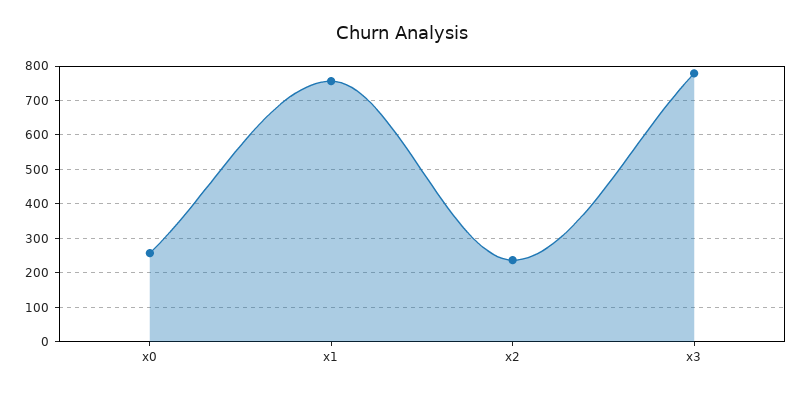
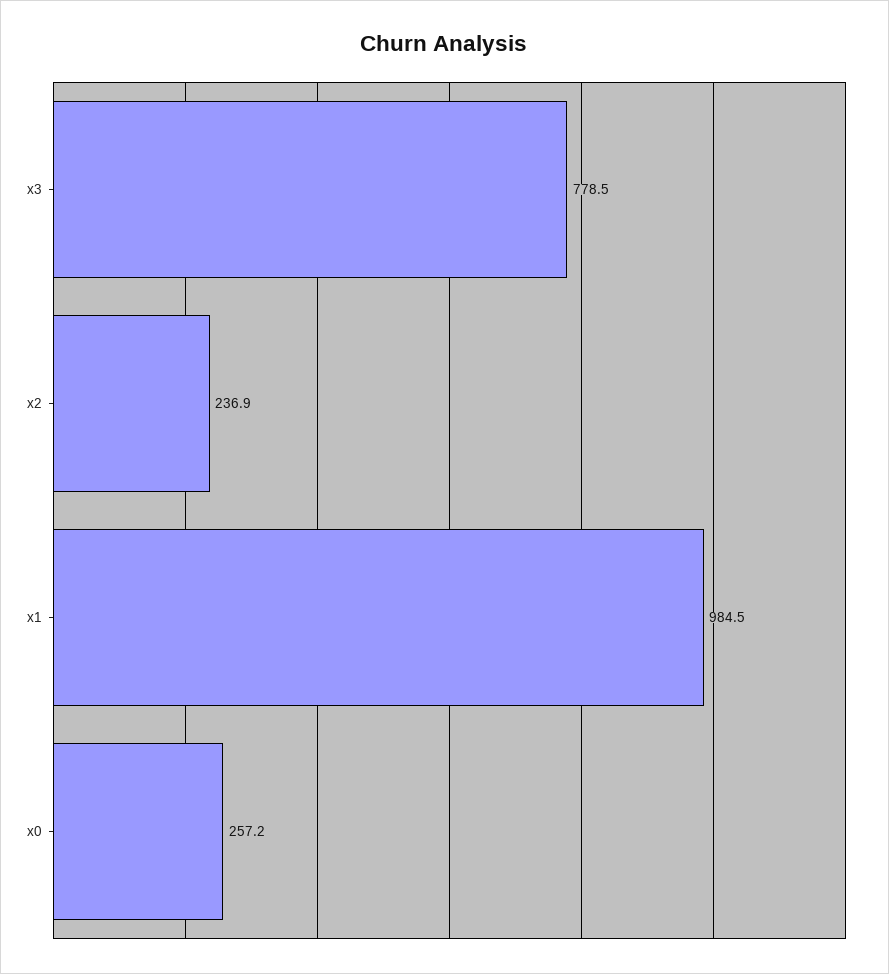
x1: 760 -> 984.5

